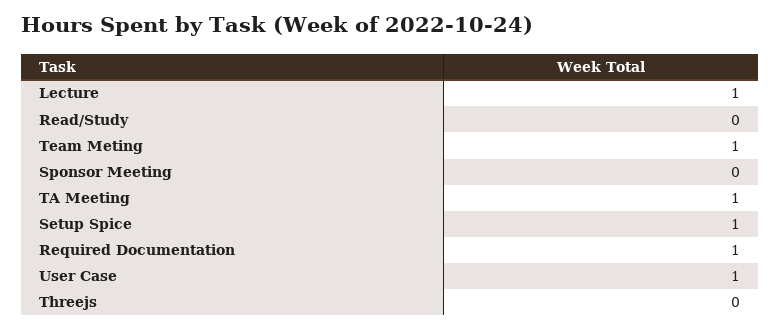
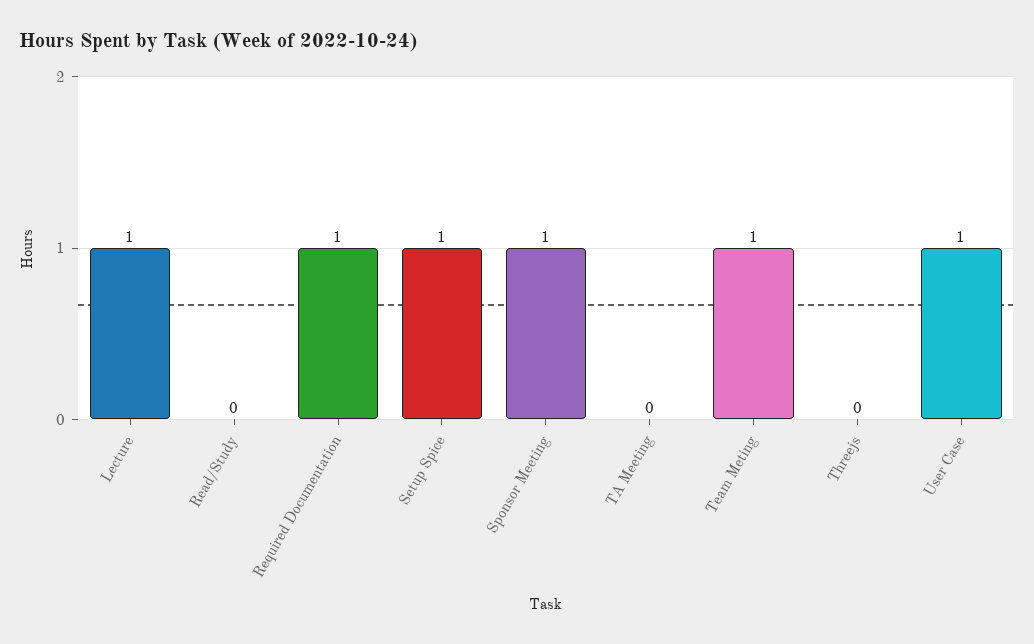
Sponsor Meeting: 0 -> 1
TA Meeting: 1 -> 0

